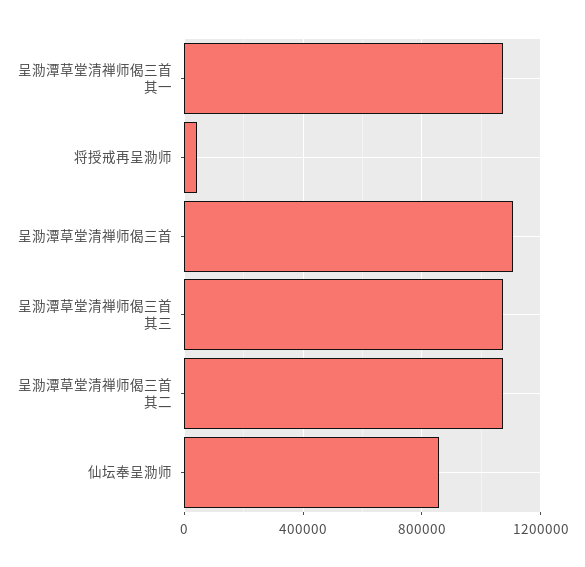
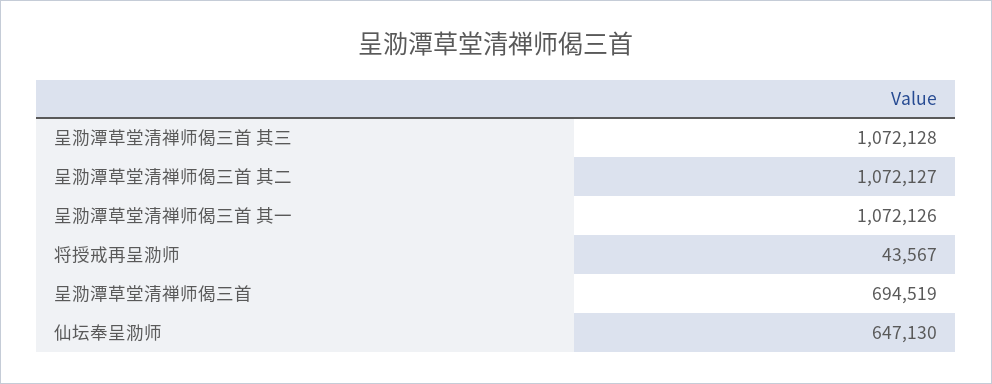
呈泐潭草堂清禅师偈三首: 1100000 -> 694519
仙坛奉呈泐师: 850000 -> 647130

